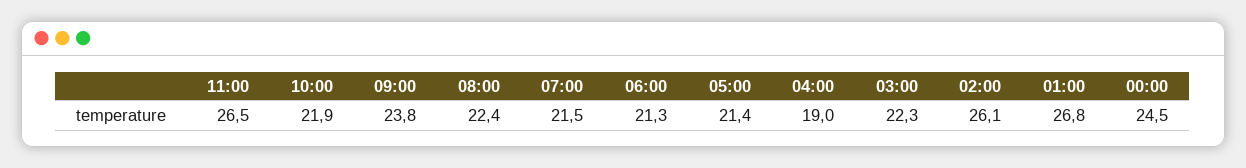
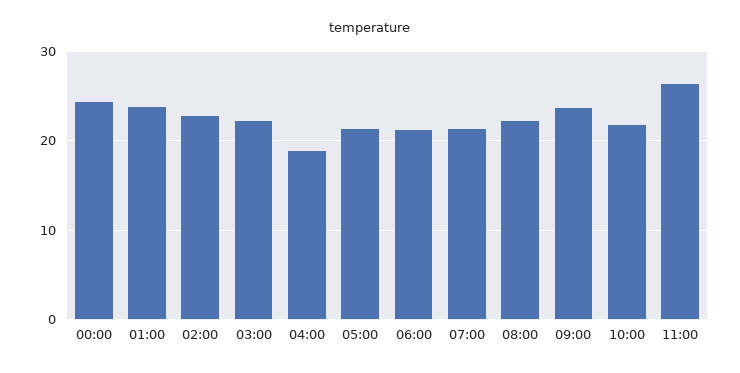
02:00: 26.1 -> 23
01:00: 26.8 -> 24

